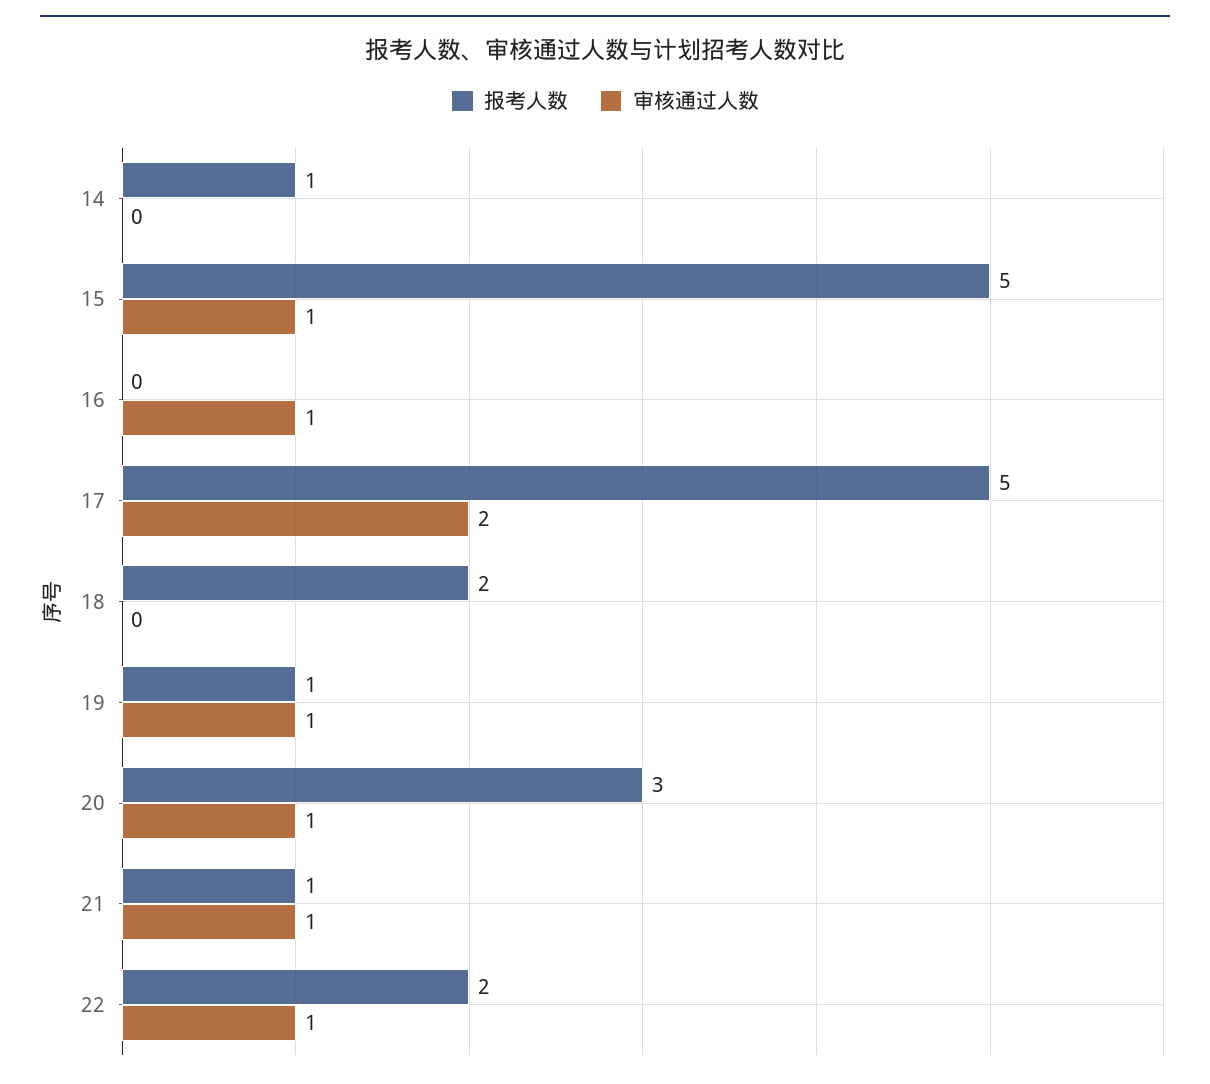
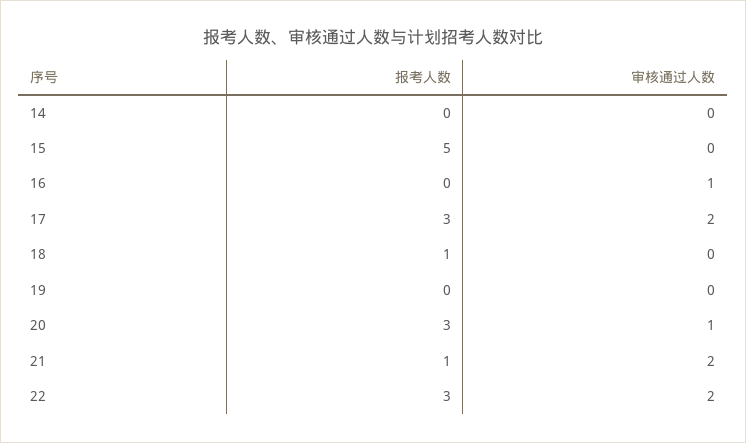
报考人数, 14: 1 -> 0
审核通过人数, 15: 1 -> 0
报考人数, 17: 5 -> 3
报考人数, 18: 2 -> 1
报考人数, 19: 1 -> 0
审核通过人数, 19: 1 -> 0
审核通过人数, 21: 1 -> 2
报考人数, 22: 2 -> 3
审核通过人数, 22: 1 -> 2

